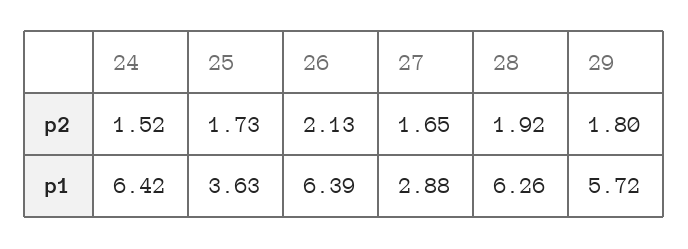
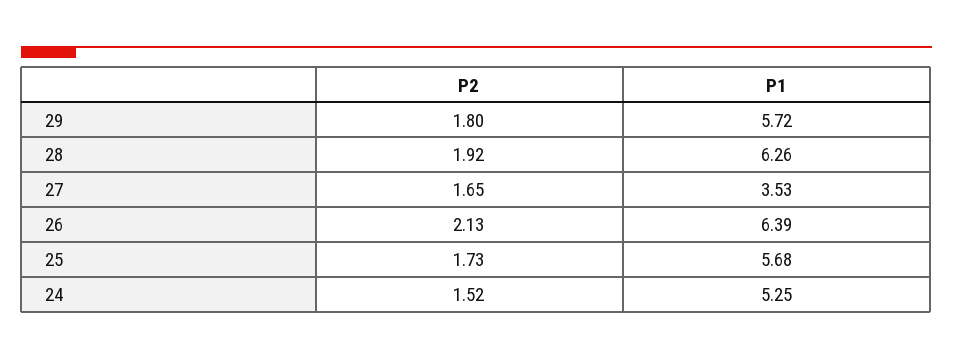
24, p1: 6.42 -> 5.25
25, p1: 3.63 -> 5.68
27, p1: 2.88 -> 3.53

